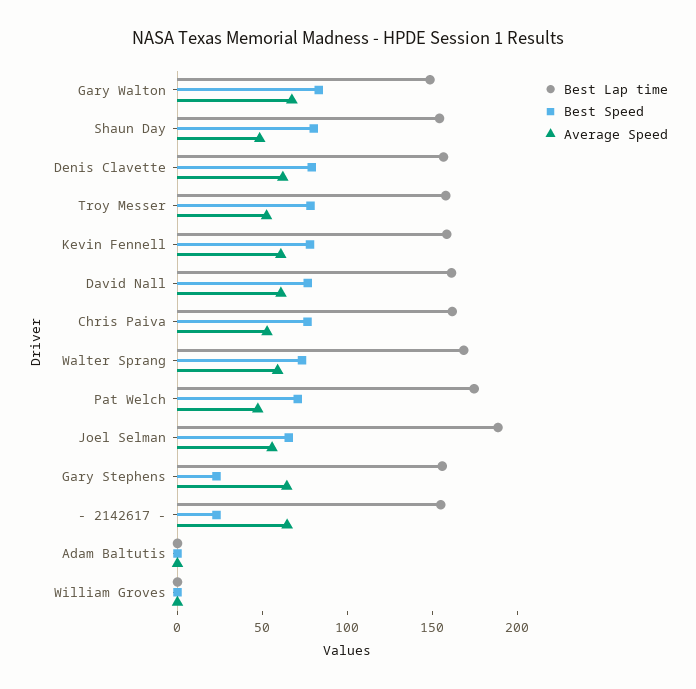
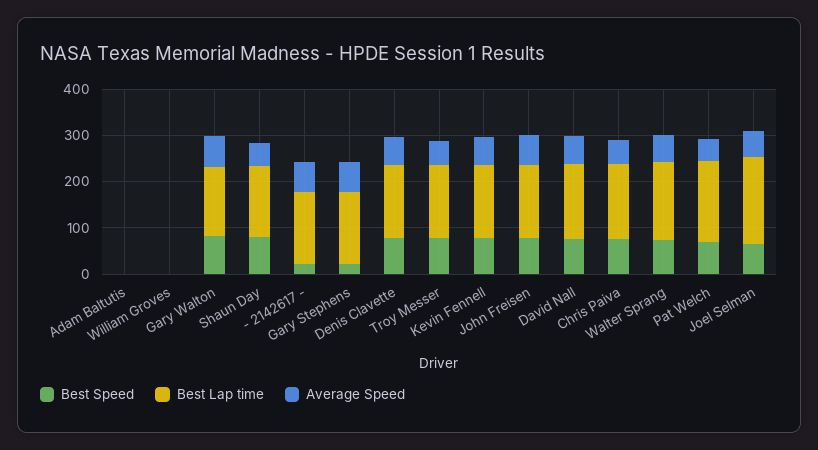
Best Speed, John Freisen: none -> 80
Best Lap time, John Freisen: none -> 160
Average Speed, John Freisen: none -> 60

